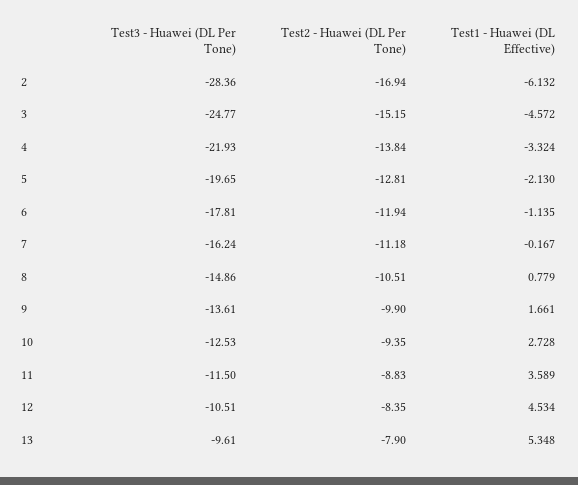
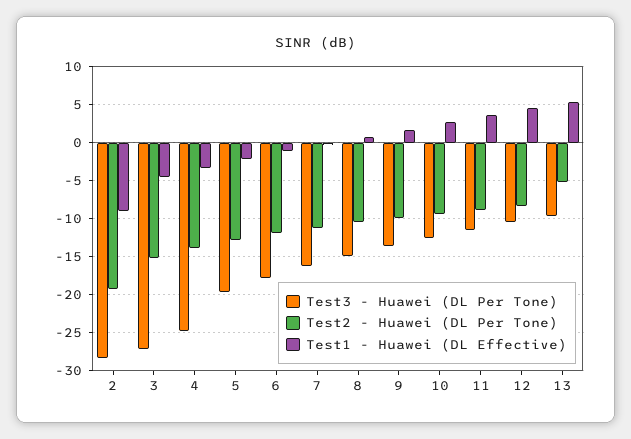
Test2 - Huawei (DL Per Tone), 2: -16.94 -> -19
Test1 - Huawei (DL Effective), 2: -6.132 -> -9
Test3 - Huawei (DL Per Tone), 3: -24.77 -> -27
Test3 - Huawei (DL Per Tone), 4: -21.93 -> -25
Test2 - Huawei (DL Per Tone), 13: -7.9 -> -5

